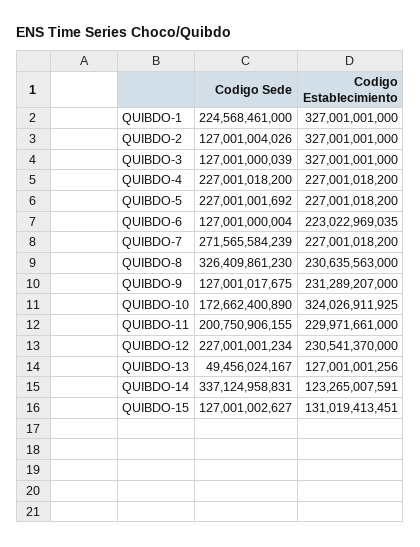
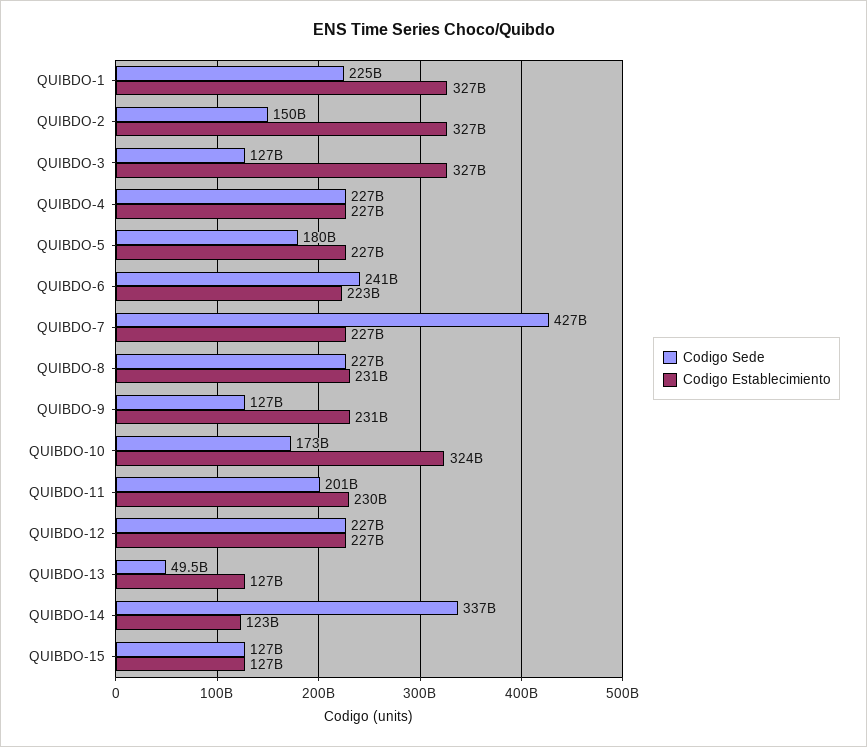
Codigo Sede, QUIBDO-2: 127001004026 -> 150000000000
Codigo Sede, QUIBDO-5: 227001001692 -> 180000000000
Codigo Sede, QUIBDO-6: 127001000004 -> 241000000000
Codigo Sede, QUIBDO-7: 271565584239 -> 427000000000
Codigo Sede, QUIBDO-8: 326409861230 -> 227000000000
Codigo Establecimiento, QUIBDO-12: 230541370000 -> 227000000000
Codigo Establecimiento, QUIBDO-15: 131019413451 -> 127000000000

